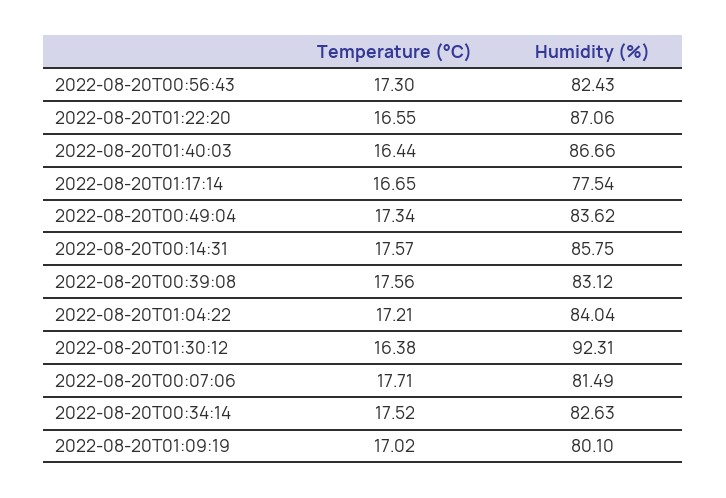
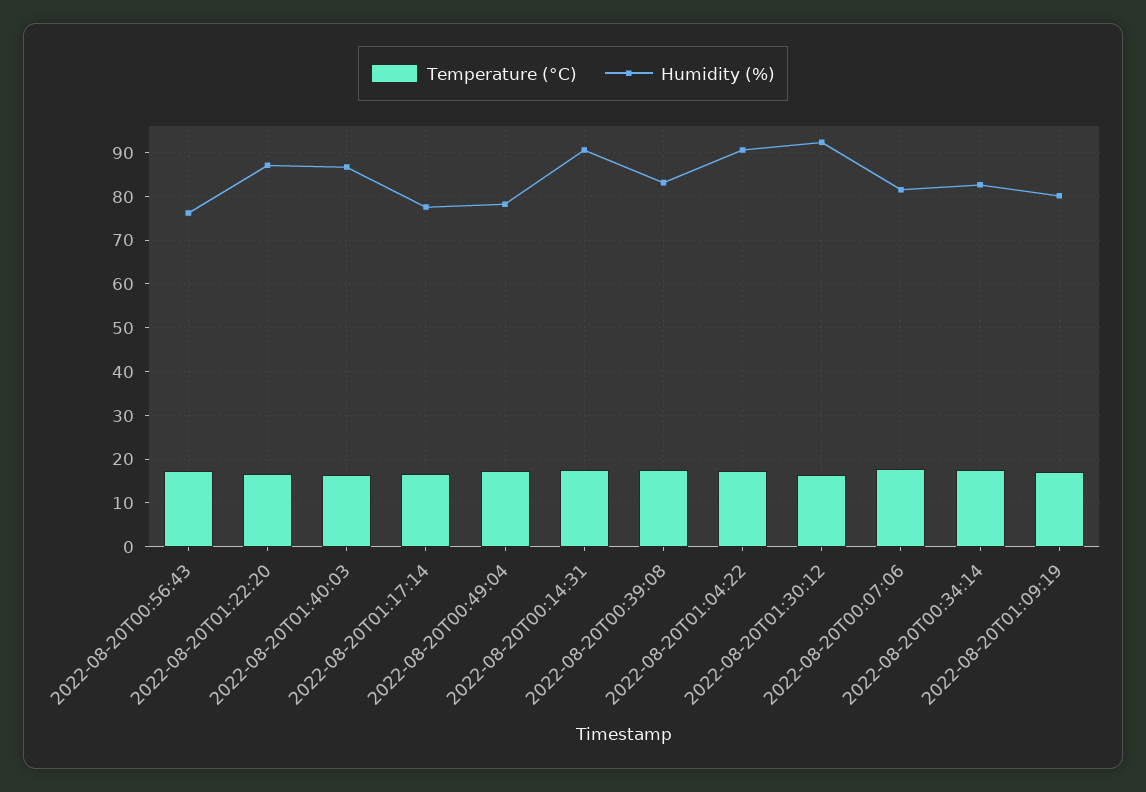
Humidity (%), 2022-08-20T00:56:43: 82.43 -> 76
Humidity (%), 2022-08-20T00:49:04: 83.62 -> 78
Humidity (%), 2022-08-20T00:14:31: 85.75 -> 90
Humidity (%), 2022-08-20T01:04:22: 84.04 -> 90

